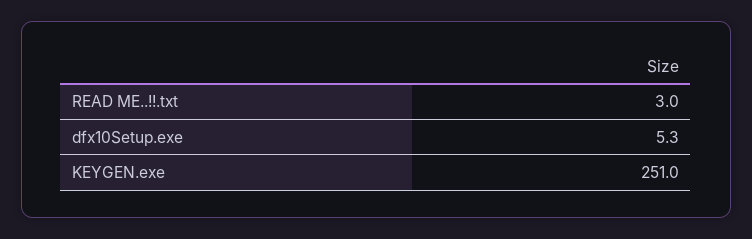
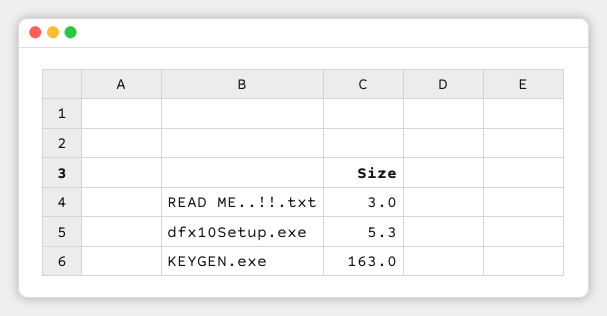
KEYGEN.exe: 251 -> 163

